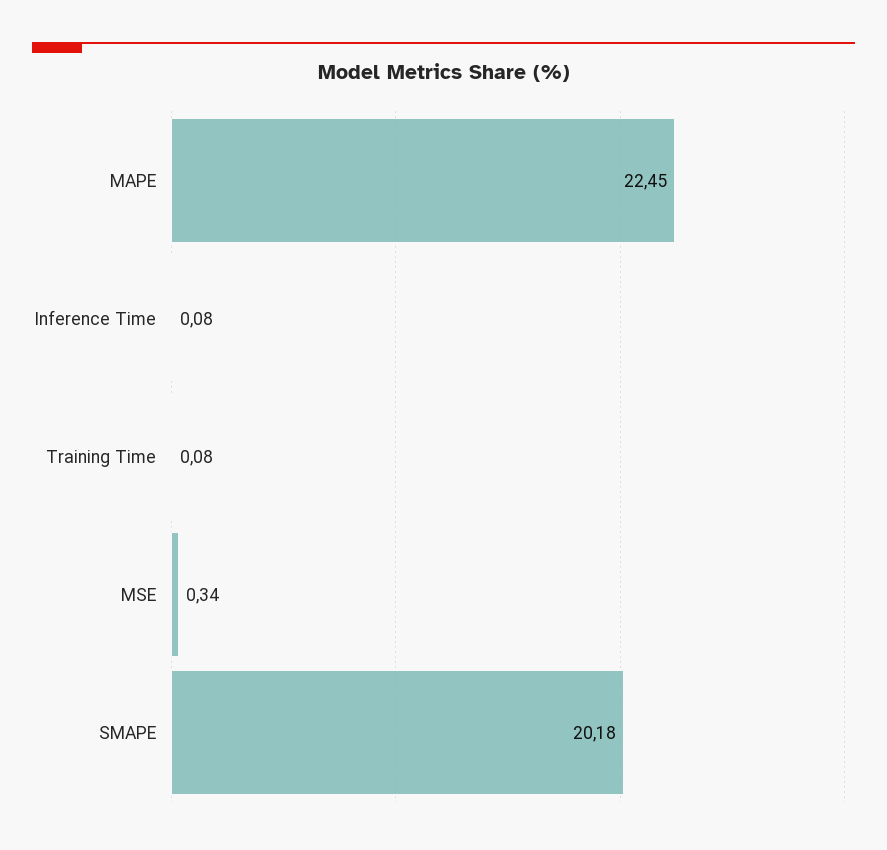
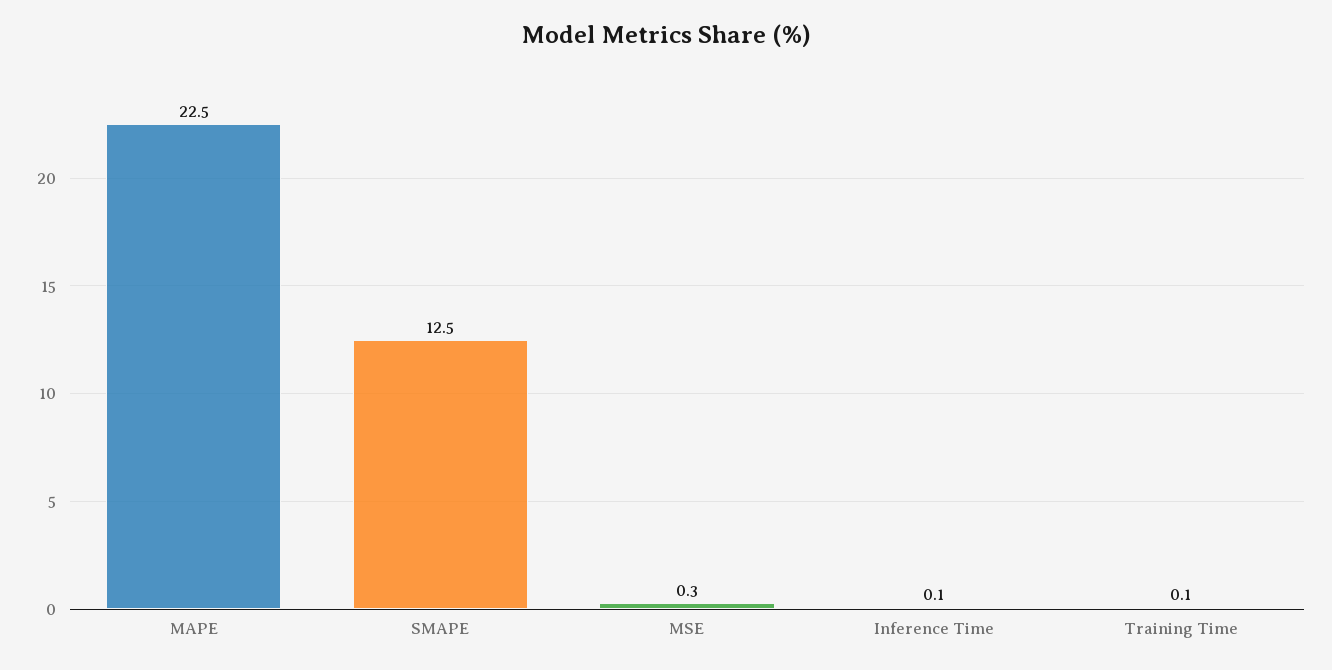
SMAPE: 20.18 -> 12.5

